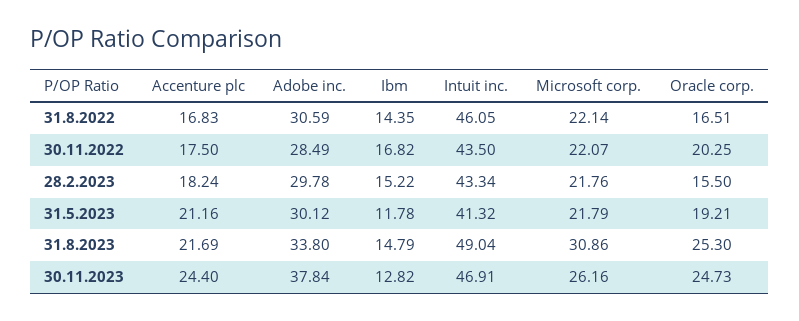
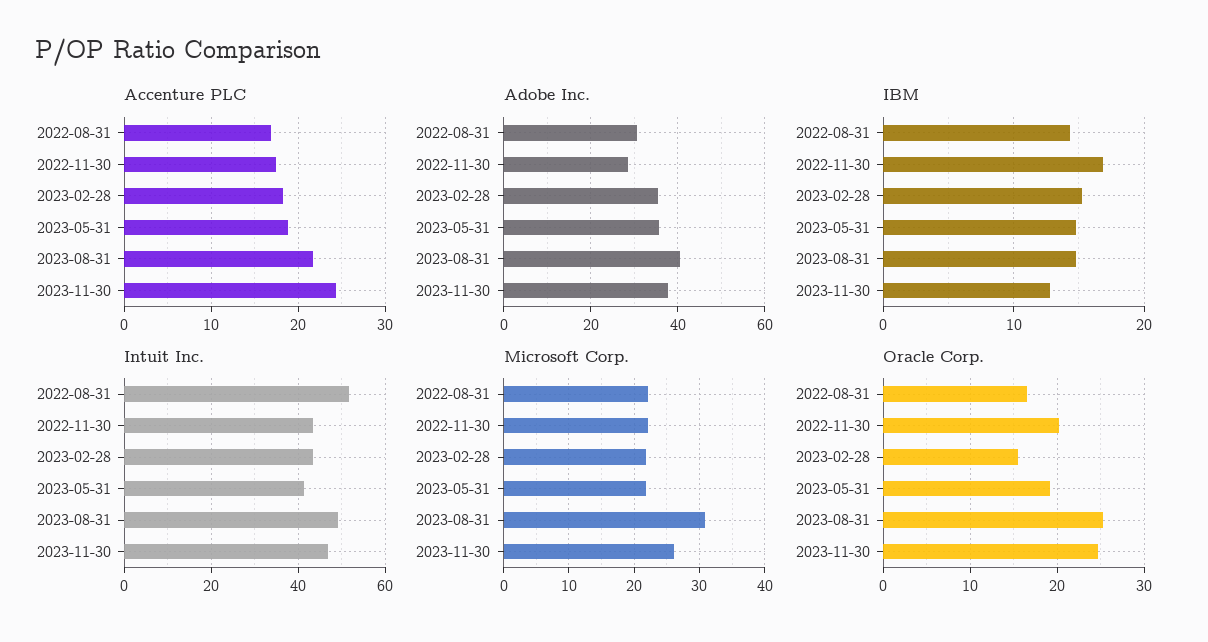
Intuit inc., 31.8.2022: 46.05 -> 52
Adobe inc., 28.2.2023: 29.78 -> 36
Accenture plc, 31.5.2023: 21.16 -> 19
Adobe inc., 31.5.2023: 30.12 -> 36
Ibm, 31.5.2023: 11.78 -> 15
Adobe inc., 31.8.2023: 33.8 -> 40

